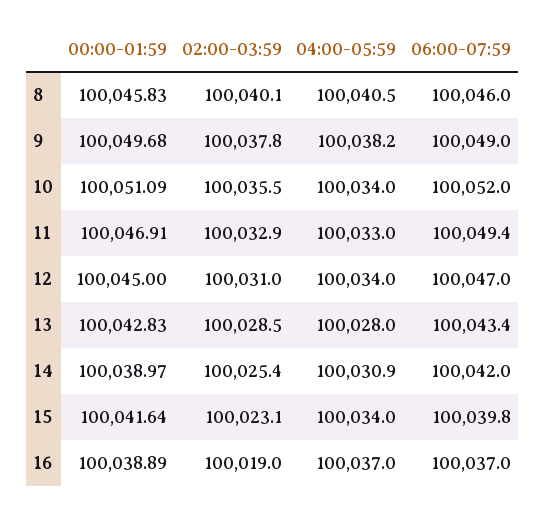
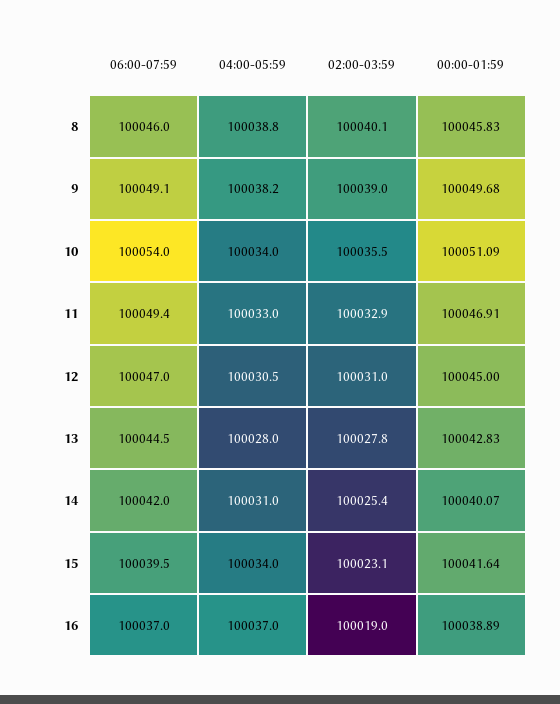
04:00-05:59, 8: 100040.5 -> 100038.8
02:00-03:59, 9: 100037.8 -> 100039
06:00-07:59, 9: 100049 -> 100049.1
06:00-07:59, 10: 100052 -> 100054
04:00-05:59, 12: 100034 -> 100030.5
02:00-03:59, 13: 100028.5 -> 100027.8
06:00-07:59, 13: 100043.4 -> 100044.5
00:00-01:59, 14: 100038.97 -> 100040.07
04:00-05:59, 14: 100030.9 -> 100031
06:00-07:59, 15: 100039.8 -> 100039.5

